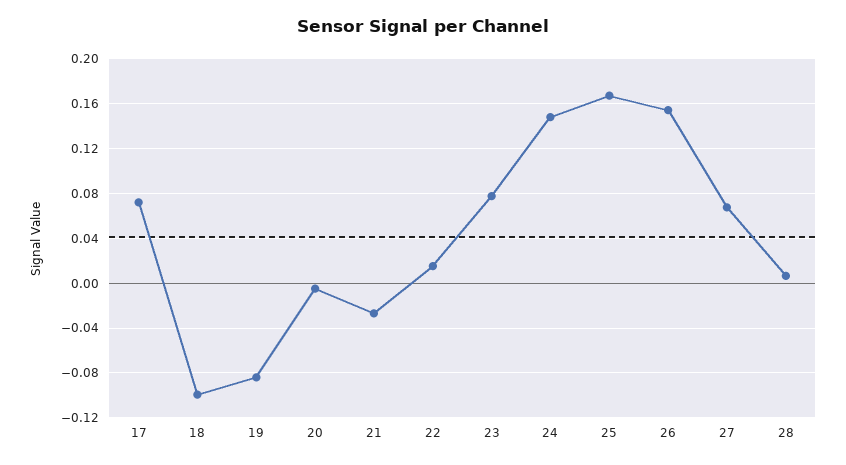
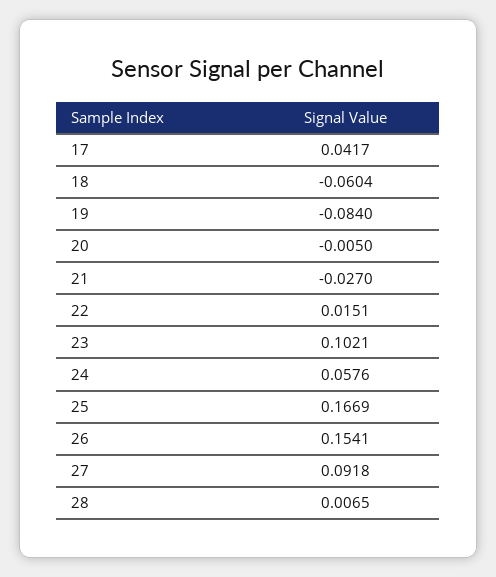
17: 0.07 -> 0.0417
18: -0.1 -> -0.0604
23: 0.08 -> 0.1021
24: 0.15 -> 0.0576
27: 0.07 -> 0.0918

